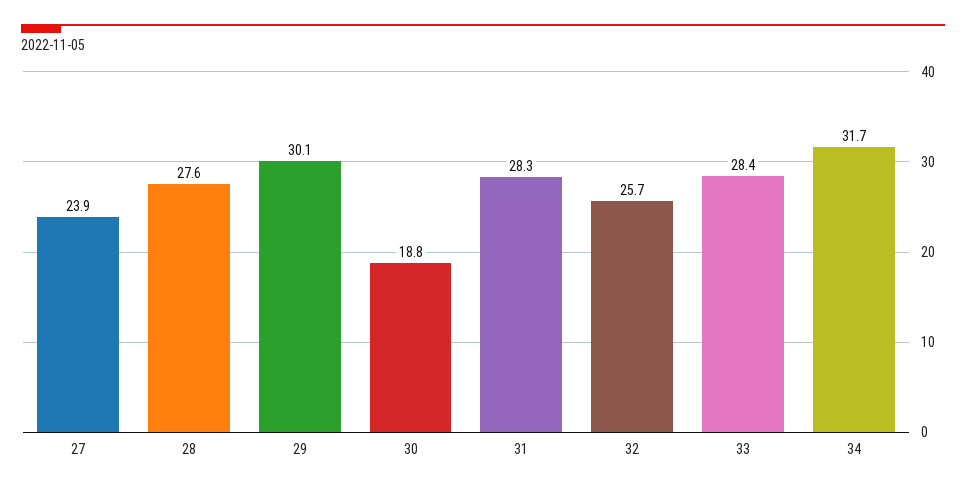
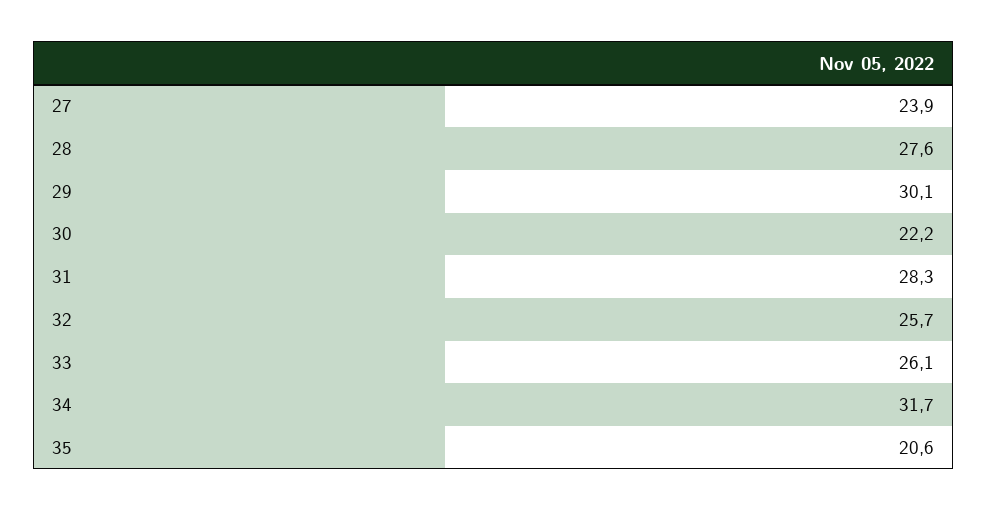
30: 18.8 -> 22.2
33: 28.4 -> 26.1
35: none -> 20.6

